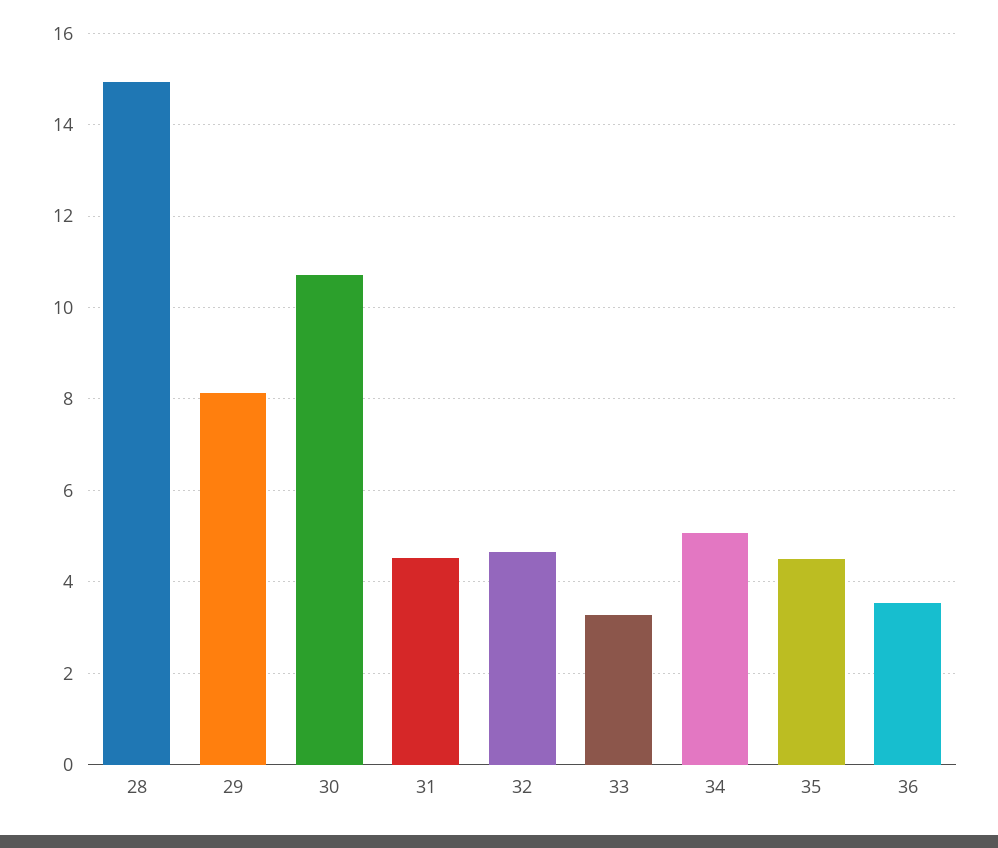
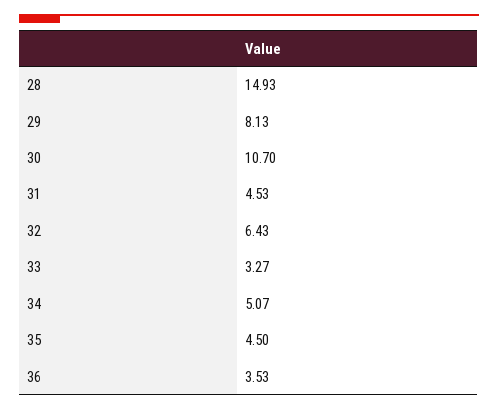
32: 4.6 -> 6.43

